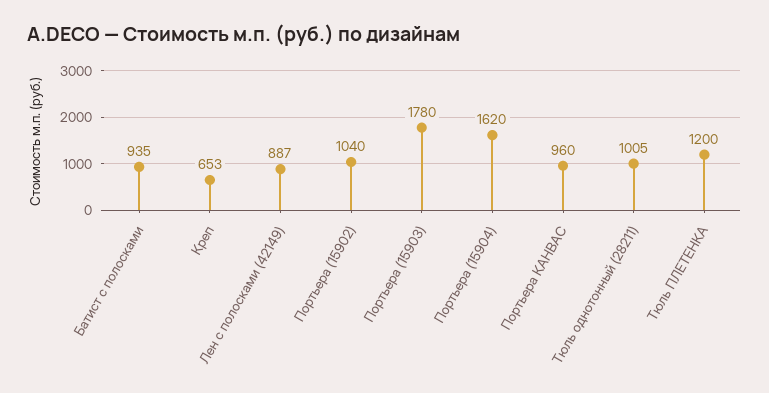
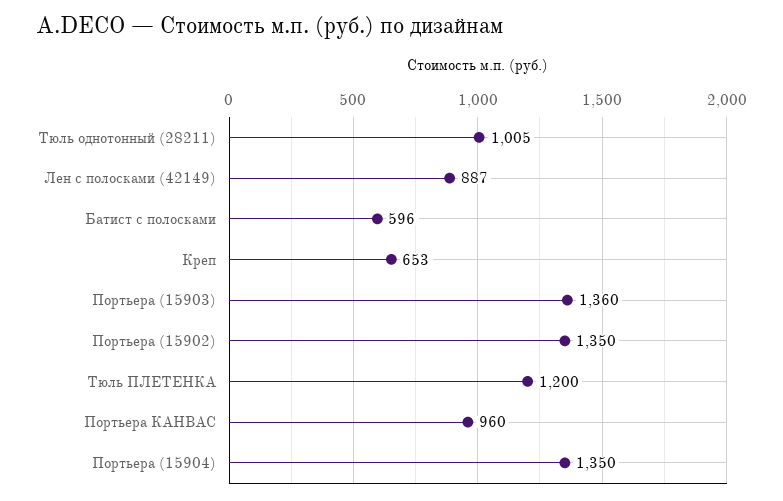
Батист с полосками: 935 -> 596
Портьера (15902): 1040 -> 1350
Портьера (15903): 1780 -> 1360
Портьера (15904): 1620 -> 1350

